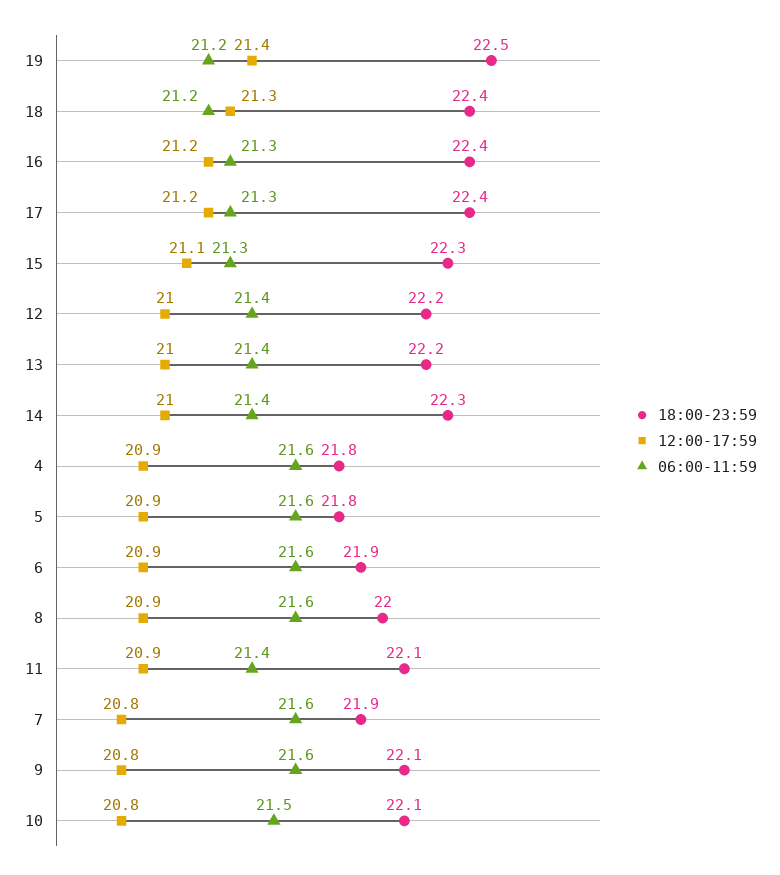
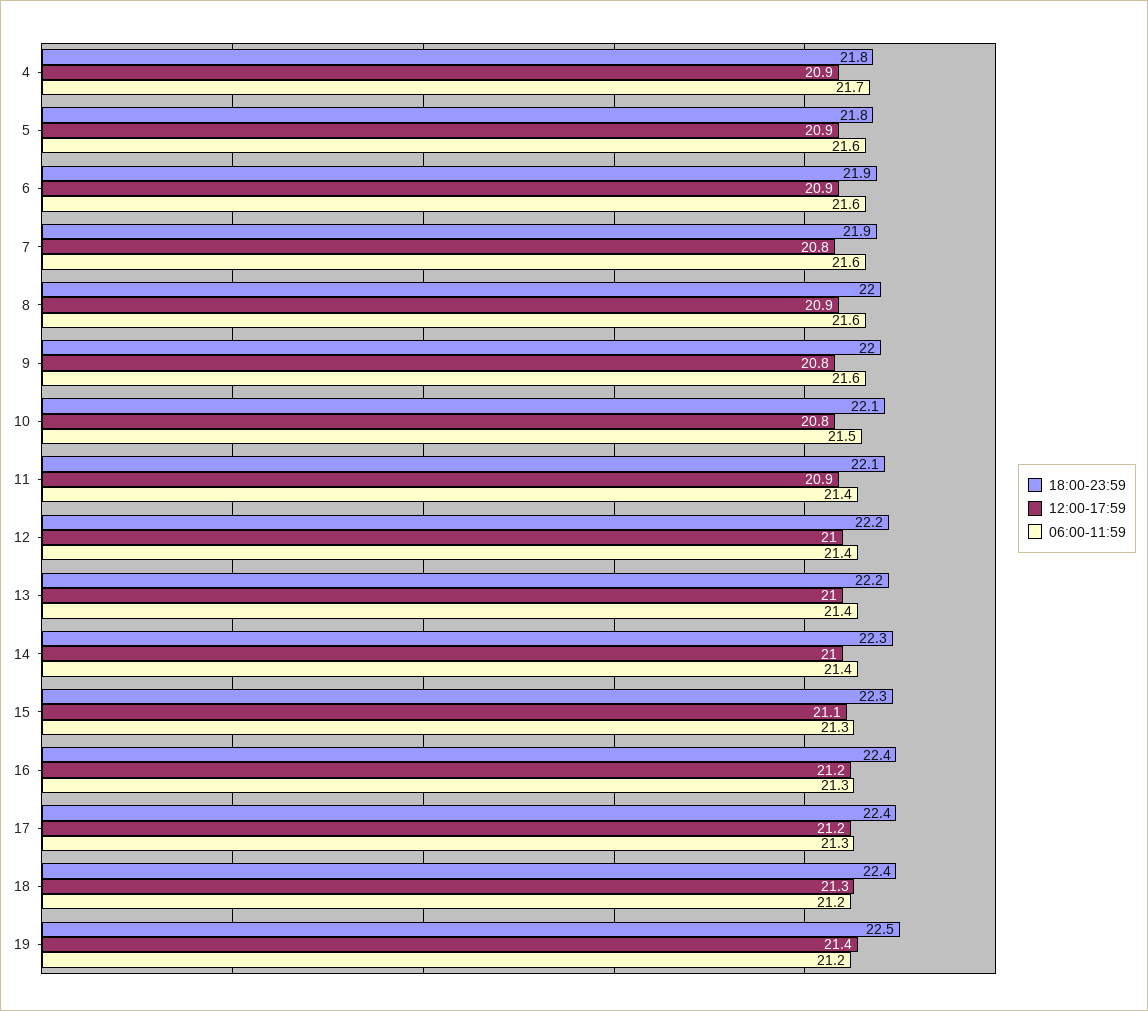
06:00-11:59, 4: 21.6 -> 21.7
18:00-23:59, 9: 22.1 -> 22

